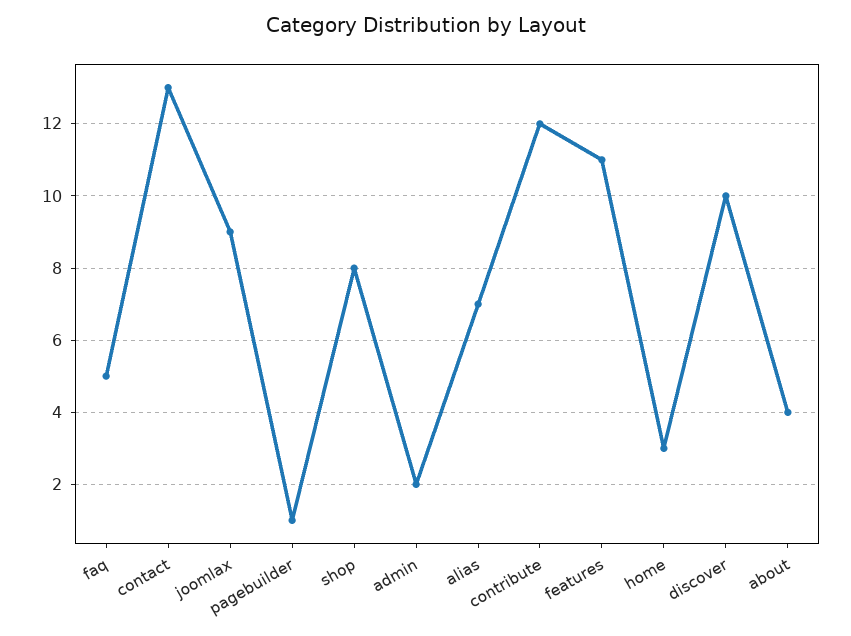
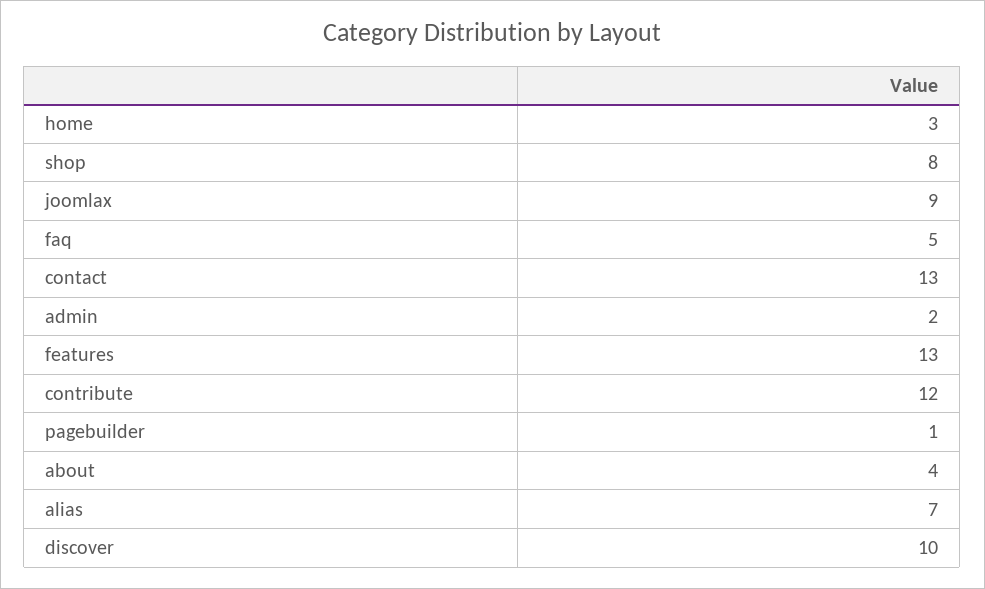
features: 11 -> 13

